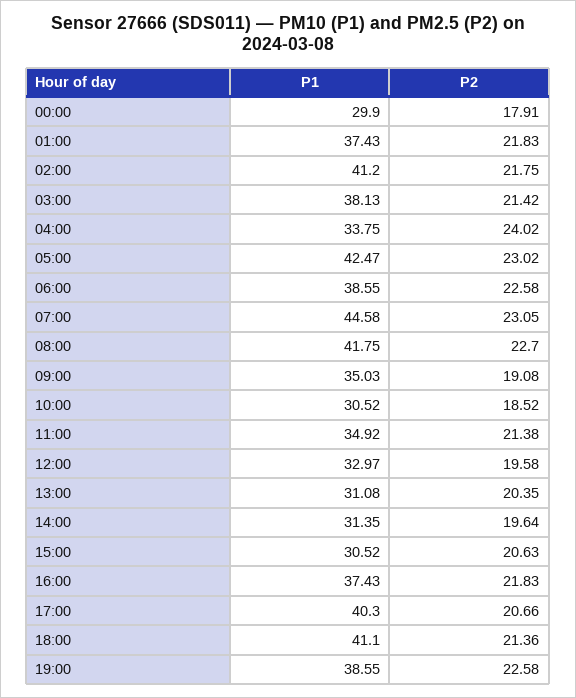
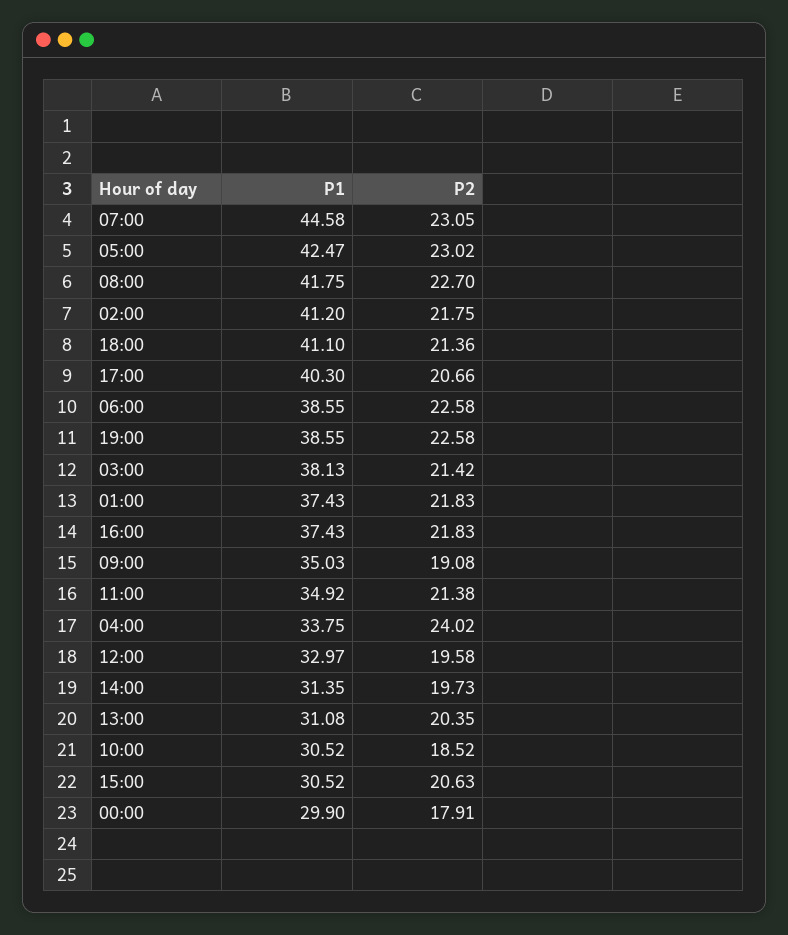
P2, 14:00: 19.64 -> 19.73

